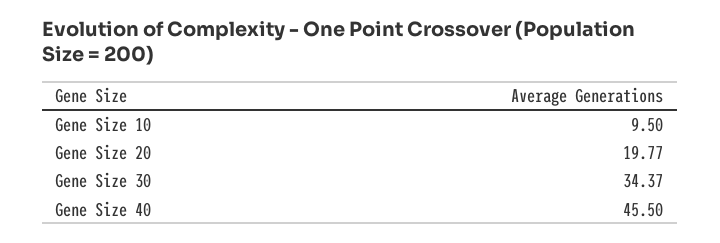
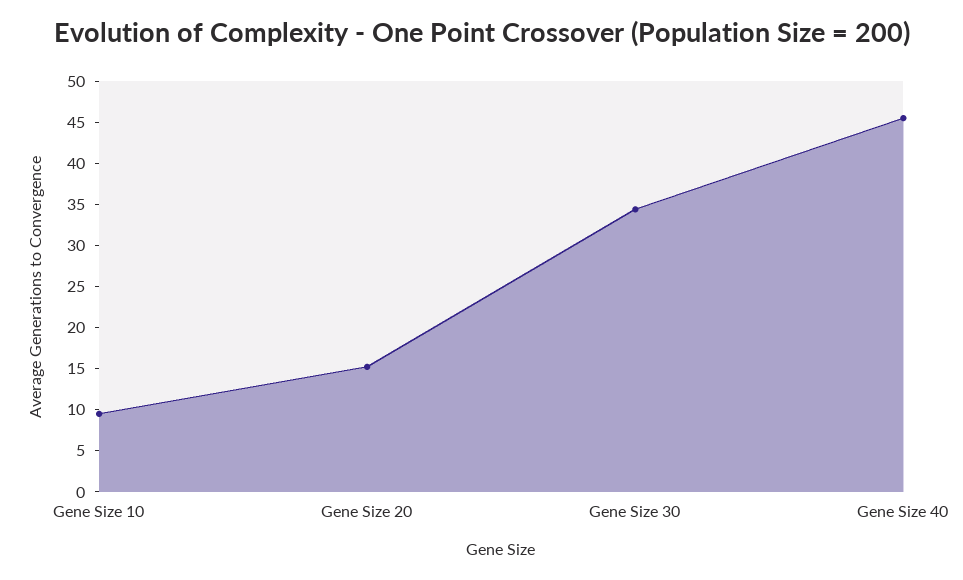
Gene Size 20: 19.77 -> 15

